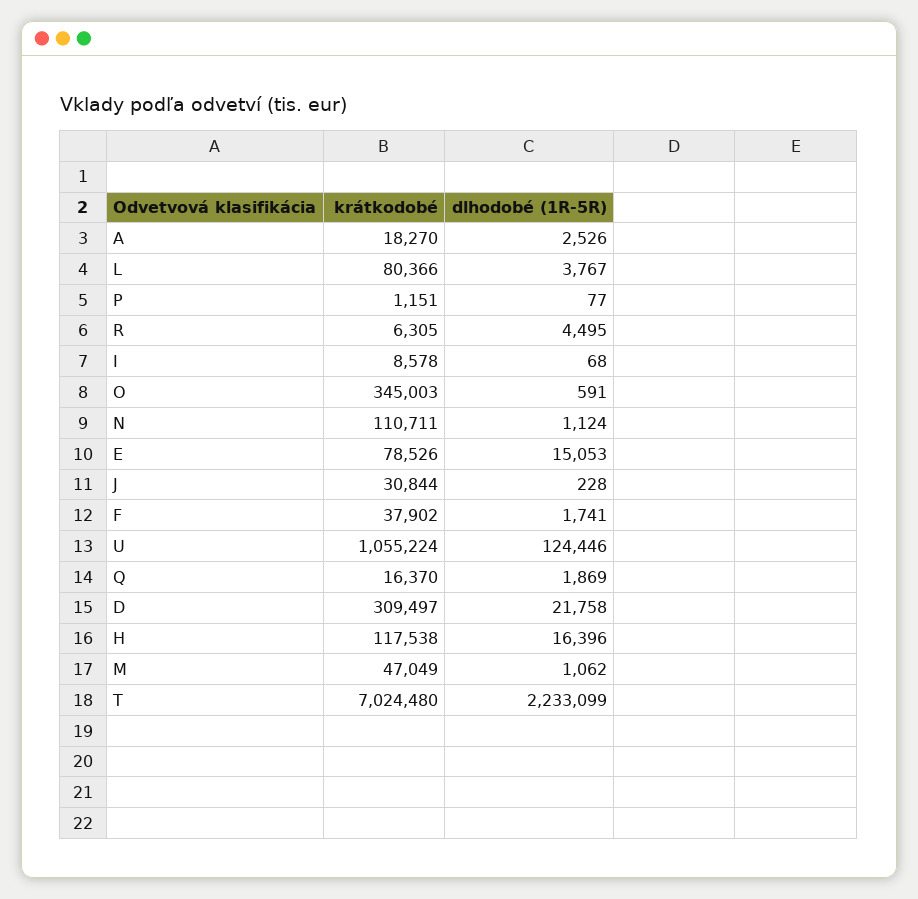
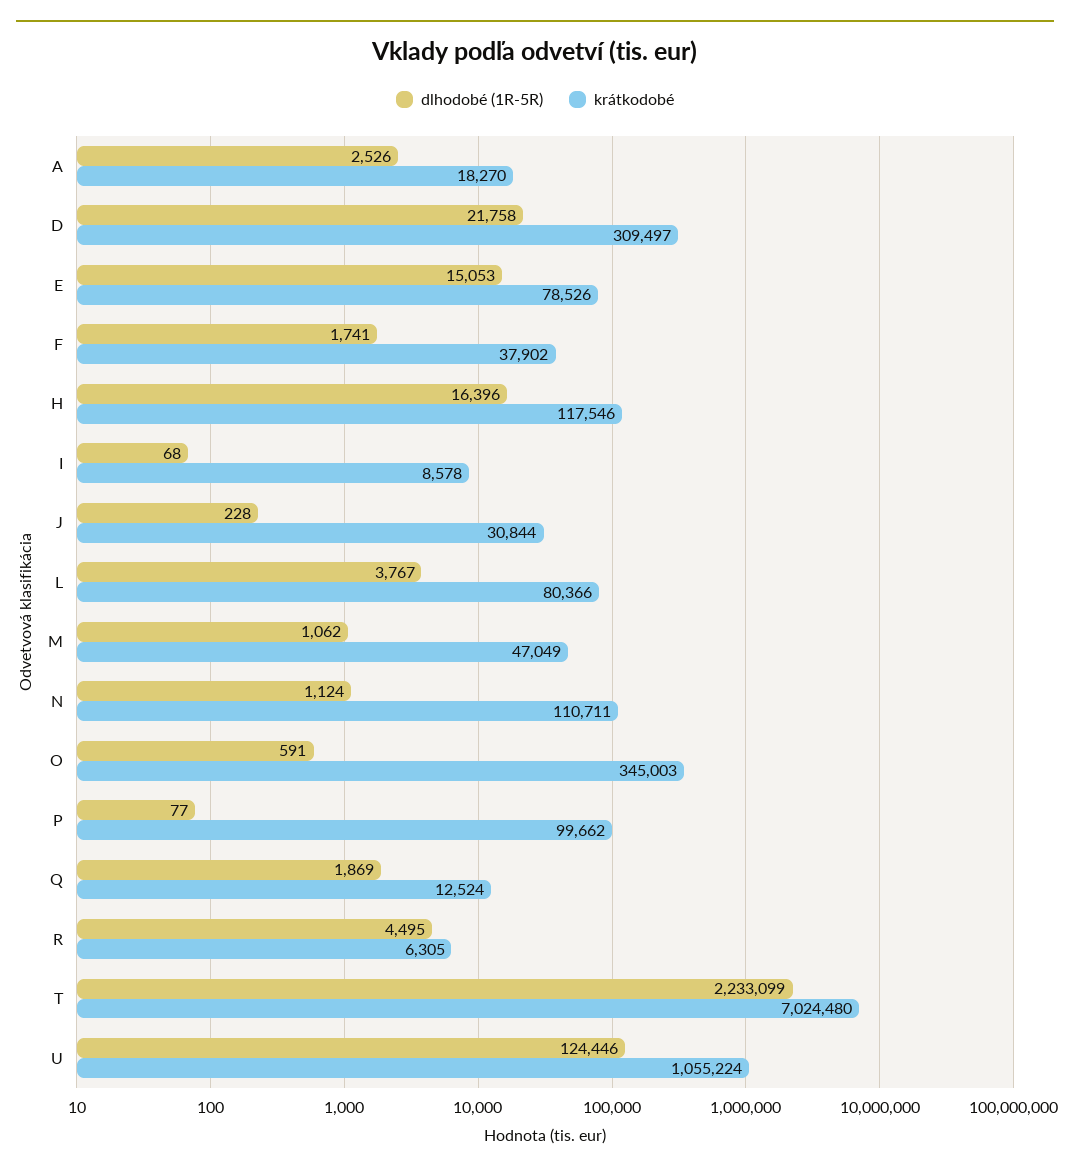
krátkodobé, P: 1151 -> 99662
krátkodobé, Q: 16370 -> 12524
krátkodobé, H: 117538 -> 117546

